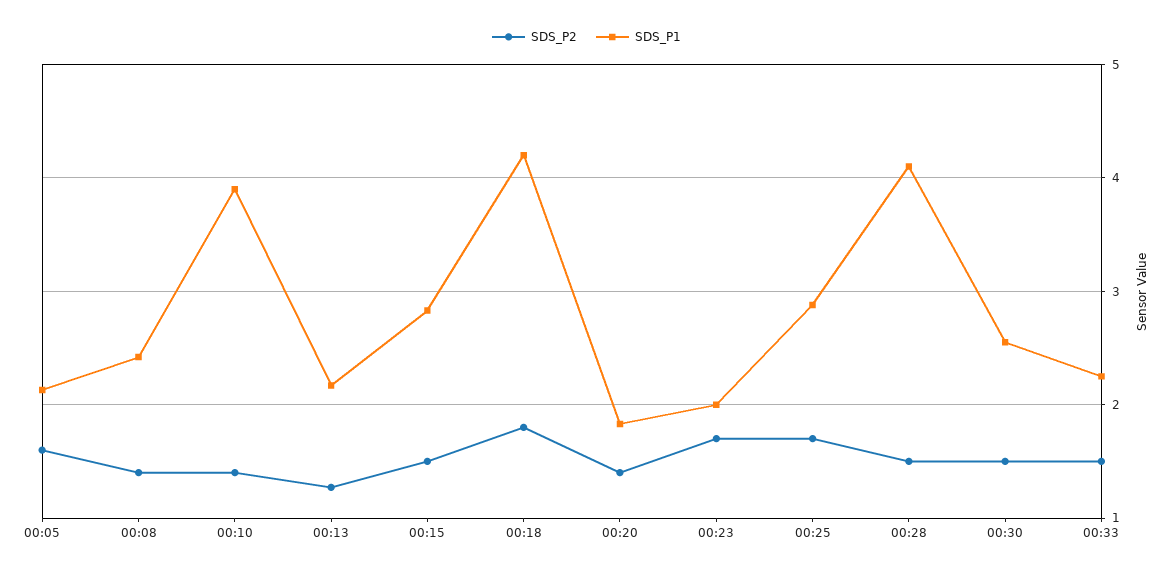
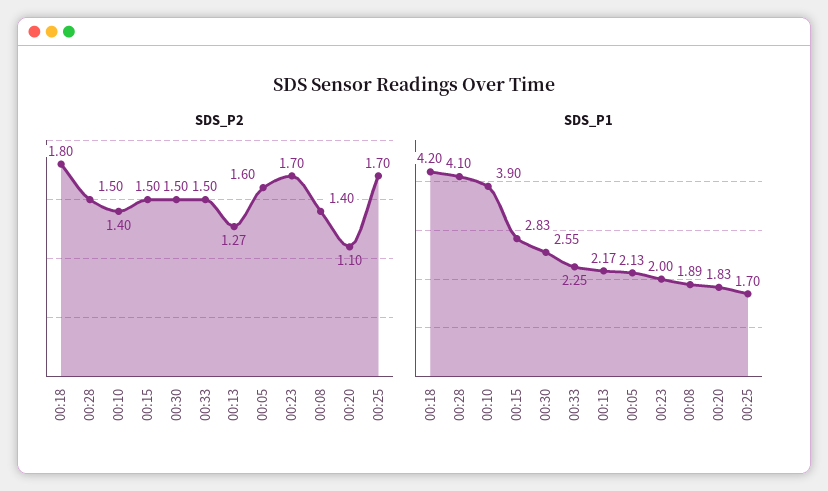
SDS_P1, 00:08: 2.4 -> 1.89
SDS_P2, 00:20: 1.4 -> 1.1
SDS_P1, 00:25: 2.9 -> 1.7

